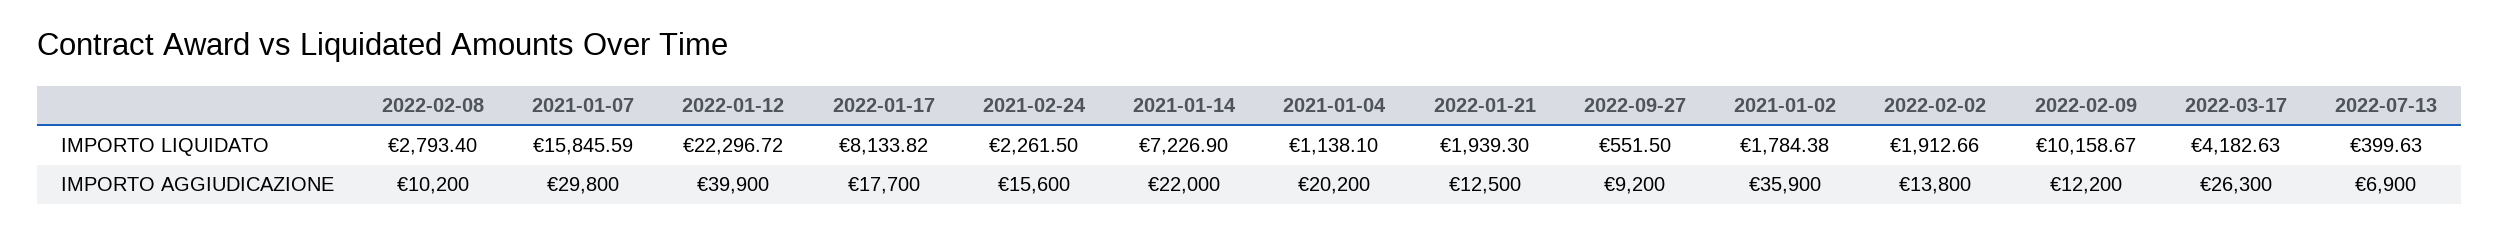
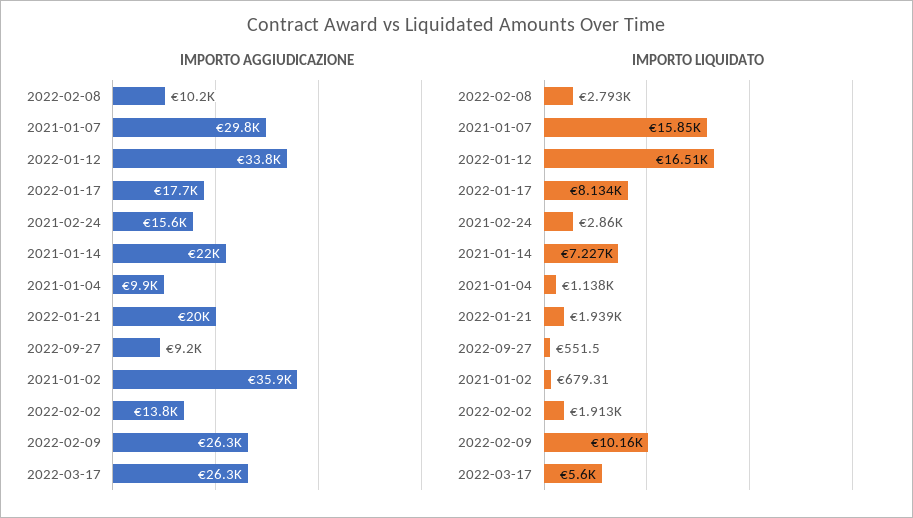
IMPORTO LIQUIDATO, 2022-01-12: 22296.72 -> 16510
IMPORTO LIQUIDATO, 2021-02-24: 2261.5 -> 2860
IMPORTO LIQUIDATO, 2021-01-02: 1784.38 -> 679.31
IMPORTO LIQUIDATO, 2022-03-17: 4182.63 -> 5600
IMPORTO LIQUIDATO, 2022-07-13: 399.63 -> none
IMPORTO AGGIUDICAZIONE, 2022-01-12: 39900 -> 33800
IMPORTO AGGIUDICAZIONE, 2021-01-04: 20200 -> 9900
IMPORTO AGGIUDICAZIONE, 2022-01-21: 12500 -> 20000
IMPORTO AGGIUDICAZIONE, 2022-02-09: 12200 -> 26300
IMPORTO AGGIUDICAZIONE, 2022-07-13: 6900 -> none

